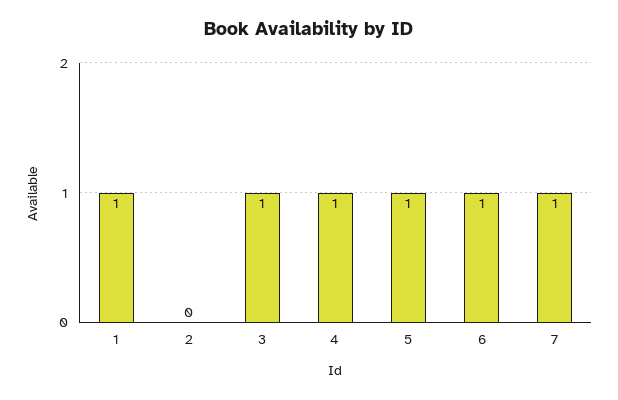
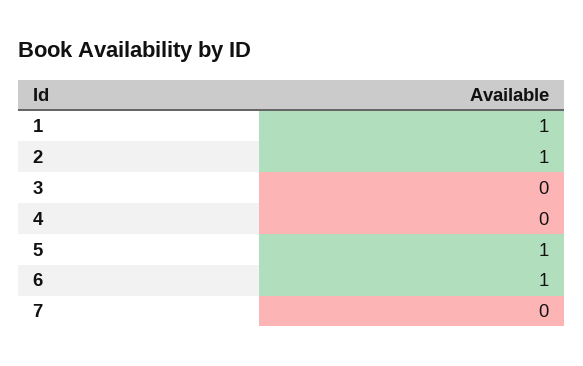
2: 0 -> 1
3: 1 -> 0
4: 1 -> 0
7: 1 -> 0

